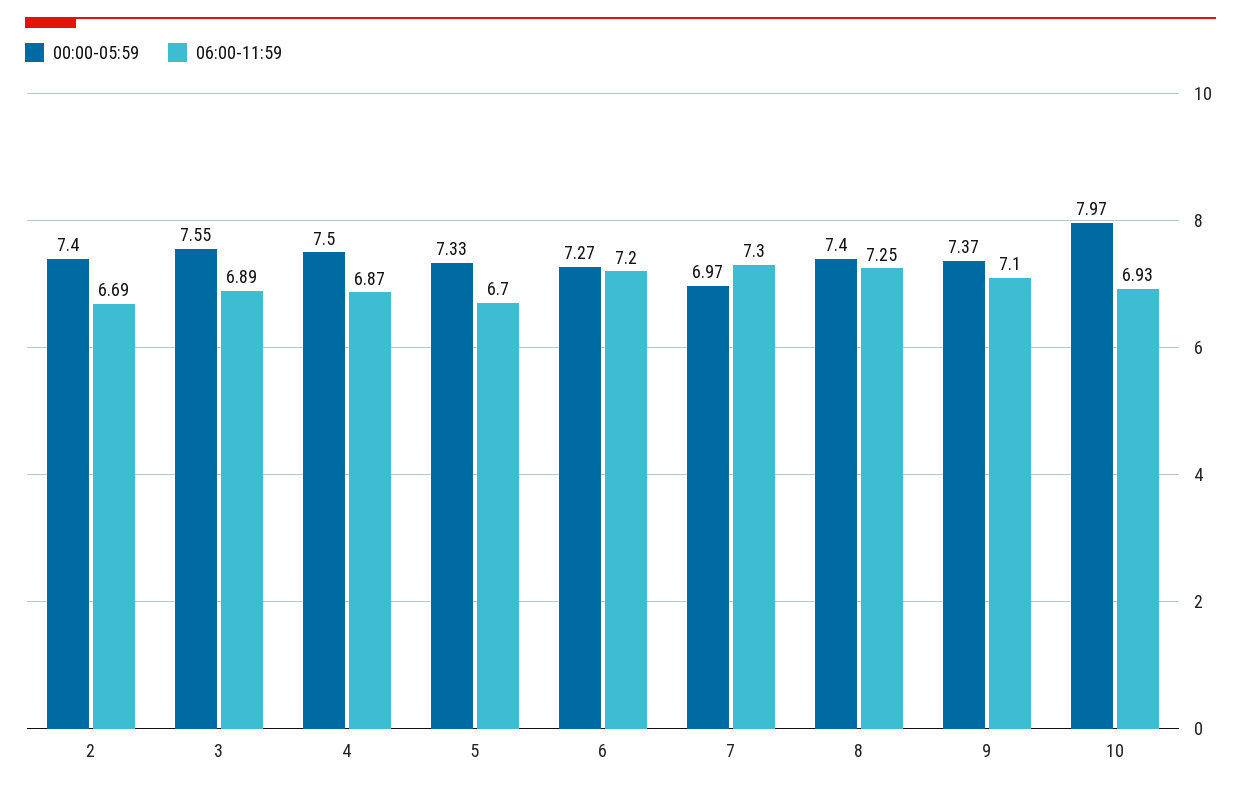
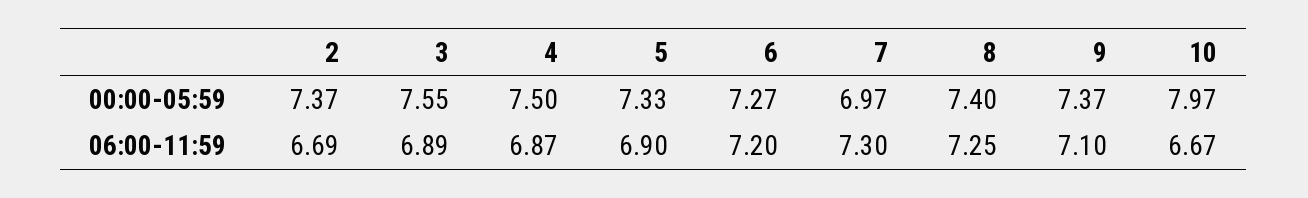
00:00-05:59, 2: 7.4 -> 7.37
06:00-11:59, 5: 6.7 -> 6.9
06:00-11:59, 10: 6.93 -> 6.67

